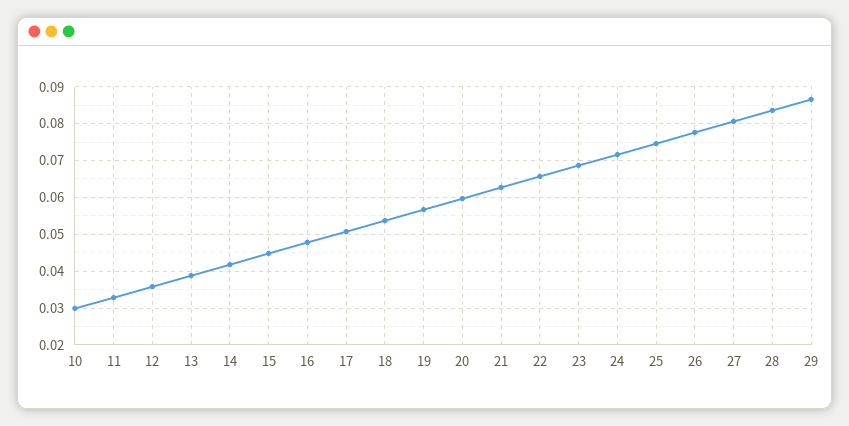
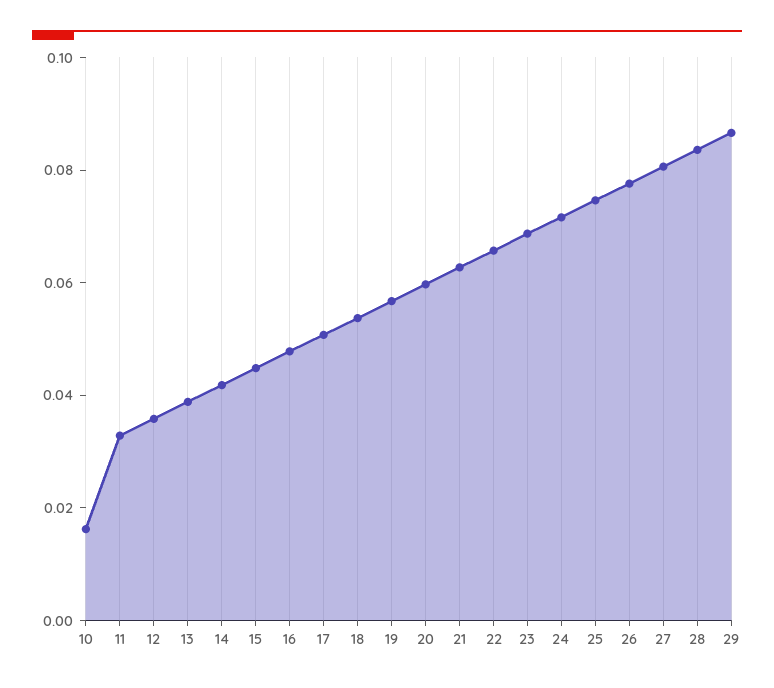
10: 0.03 -> 0.015

